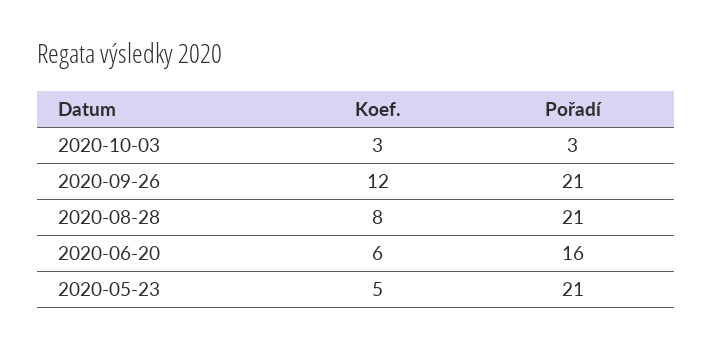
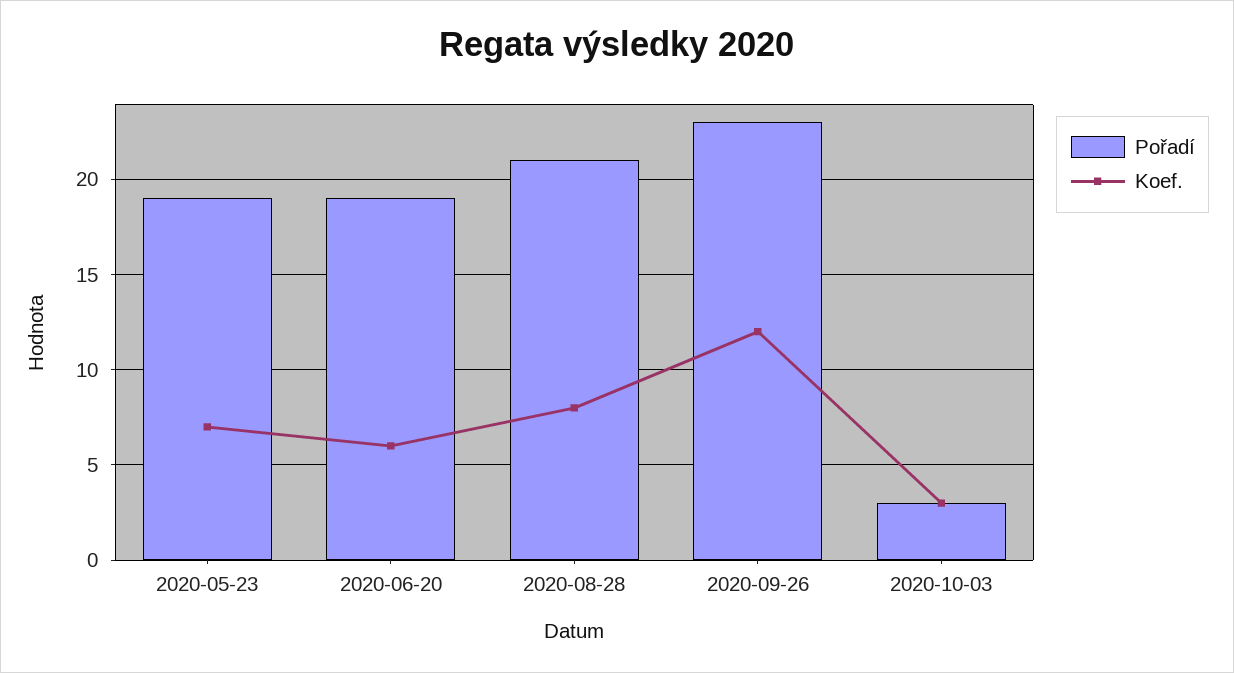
Pořadí, 2020-09-26: 21 -> 23
Pořadí, 2020-06-20: 16 -> 19
Koef., 2020-05-23: 5 -> 7
Pořadí, 2020-05-23: 21 -> 19

